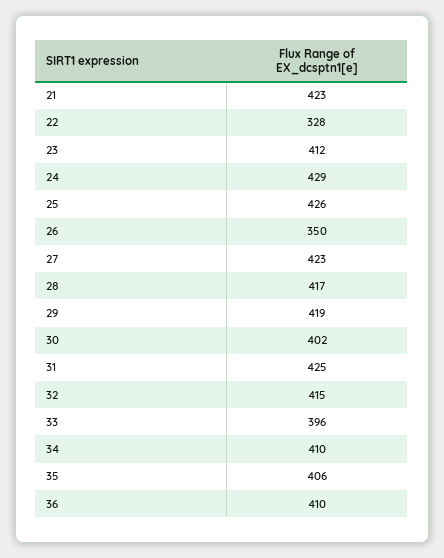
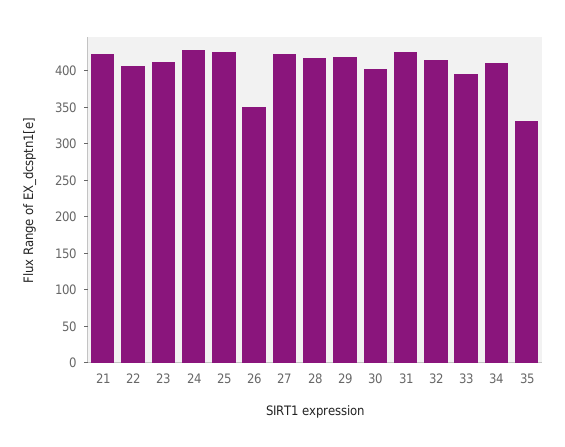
22: 328 -> 400
35: 406 -> 325
36: 410 -> none

